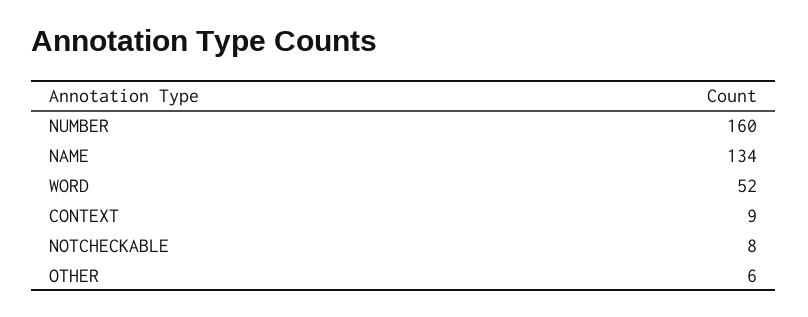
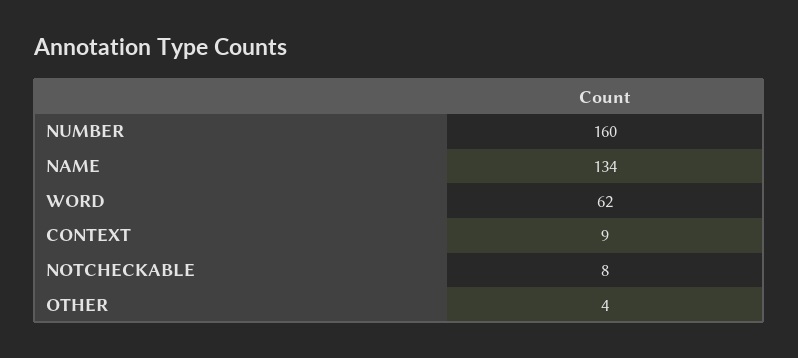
WORD: 52 -> 62
OTHER: 6 -> 4

